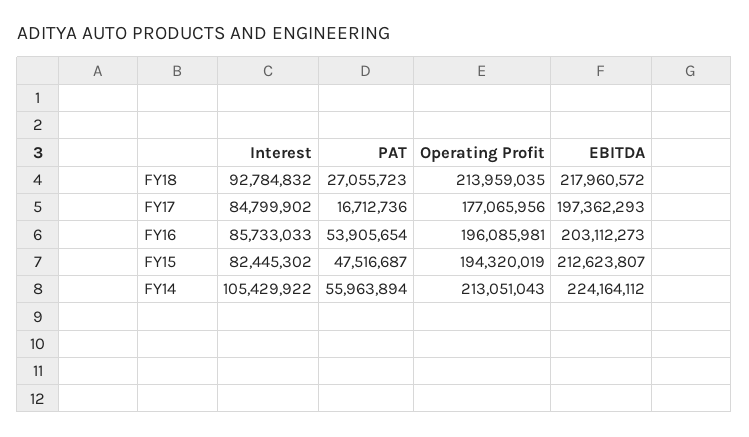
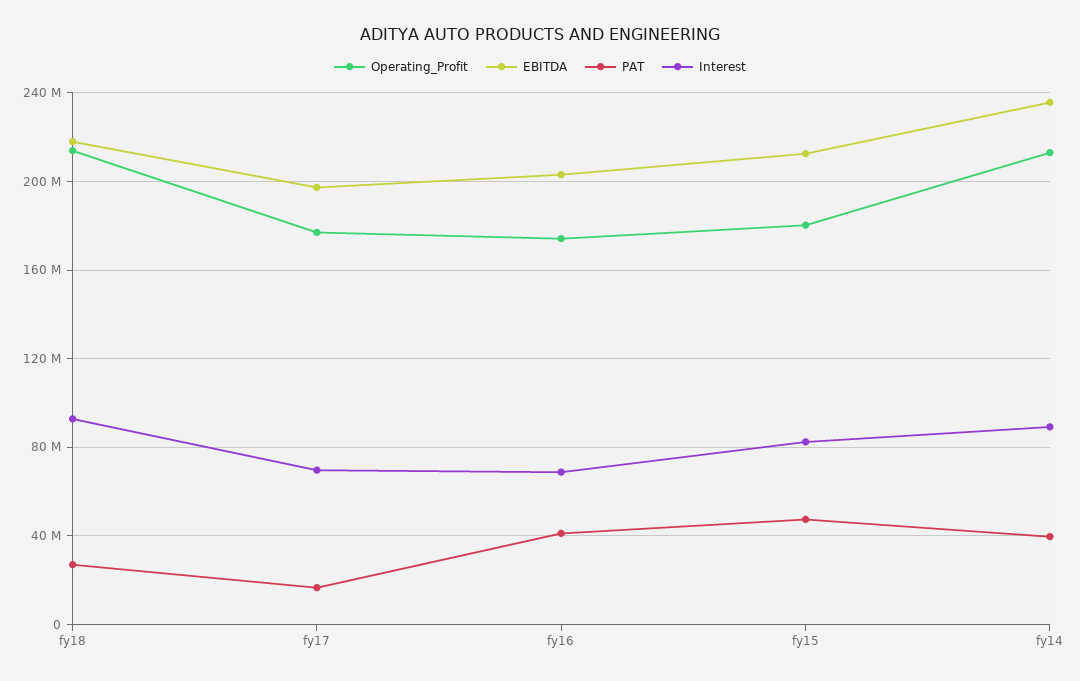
Interest, FY17: 84799902 -> 70000000
Interest, FY16: 85733033 -> 70000000
PAT, FY16: 53905654 -> 40000000
Operating Profit, FY16: 196085981 -> 175000000
Operating Profit, FY15: 194320019 -> 180000000
Interest, FY14: 105429922 -> 90000000
PAT, FY14: 55963894 -> 40000000
EBITDA, FY14: 224164112 -> 235000000

